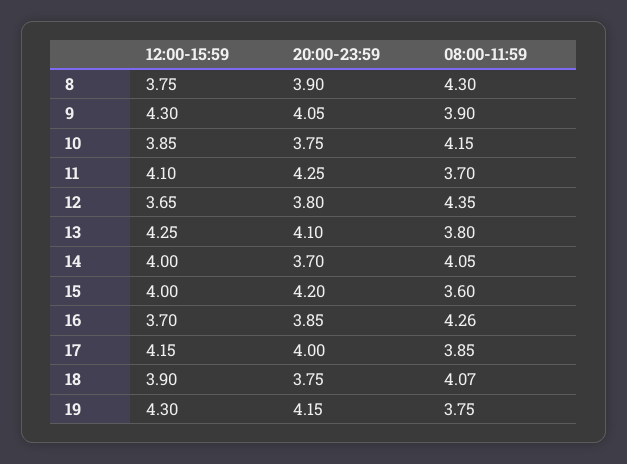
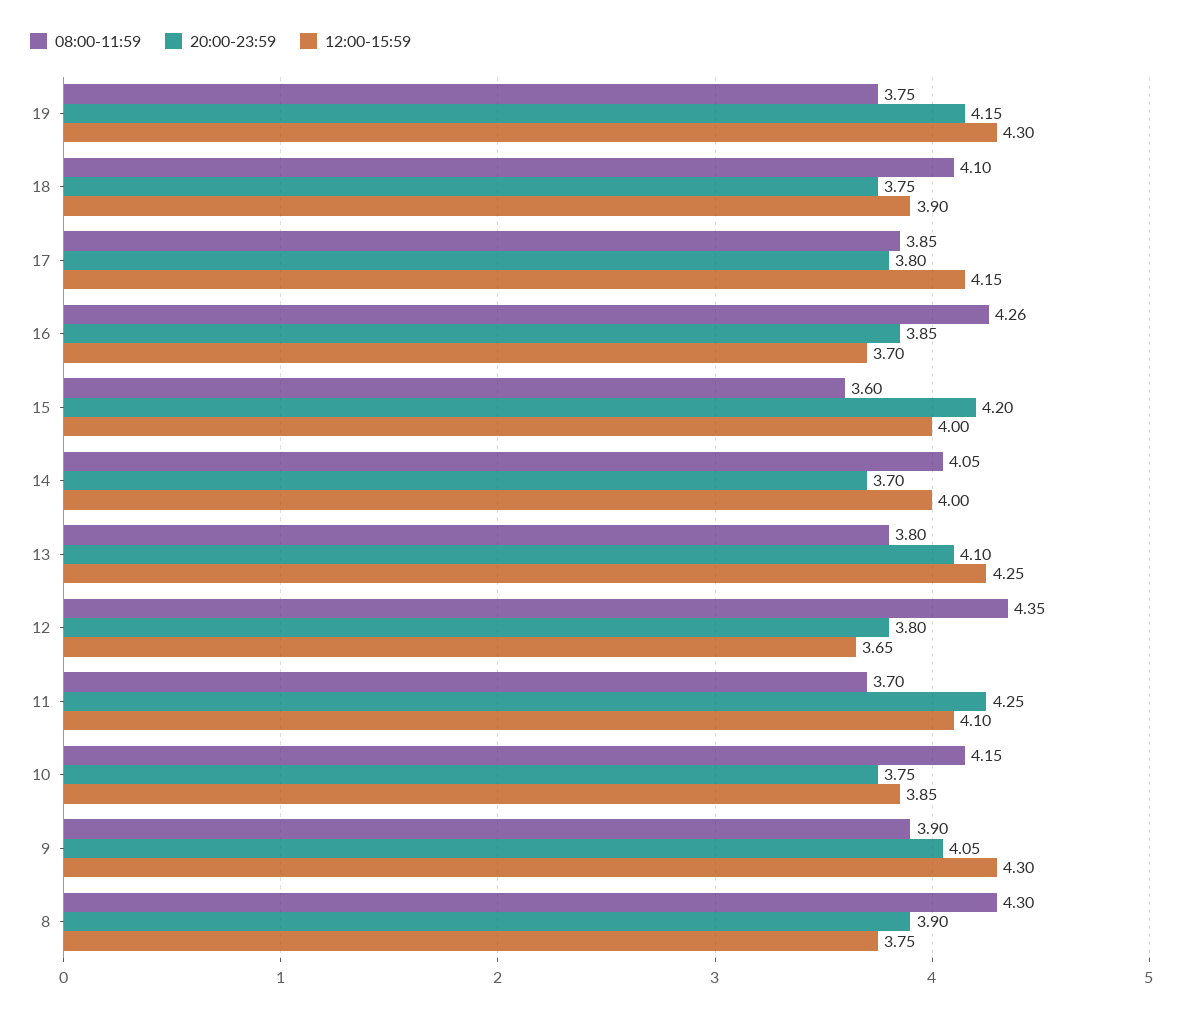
20:00-23:59, 17: 4 -> 3.8
08:00-11:59, 18: 4.07 -> 4.1

